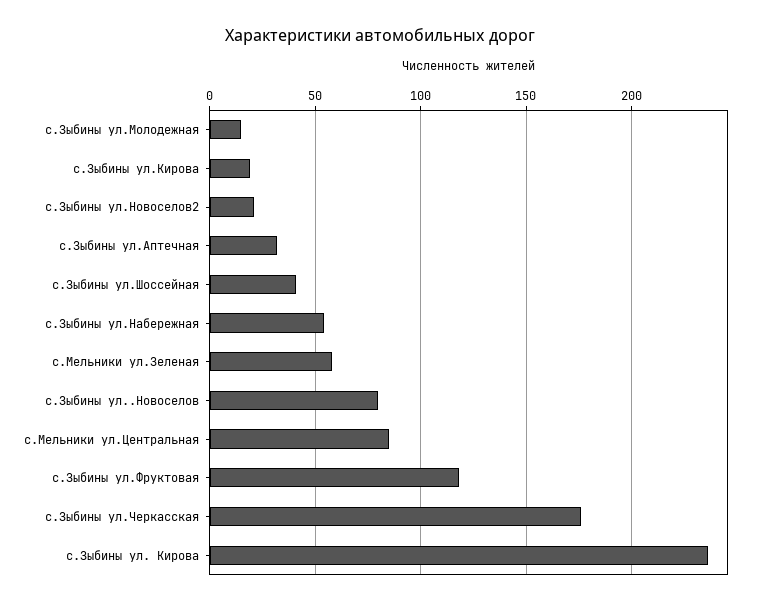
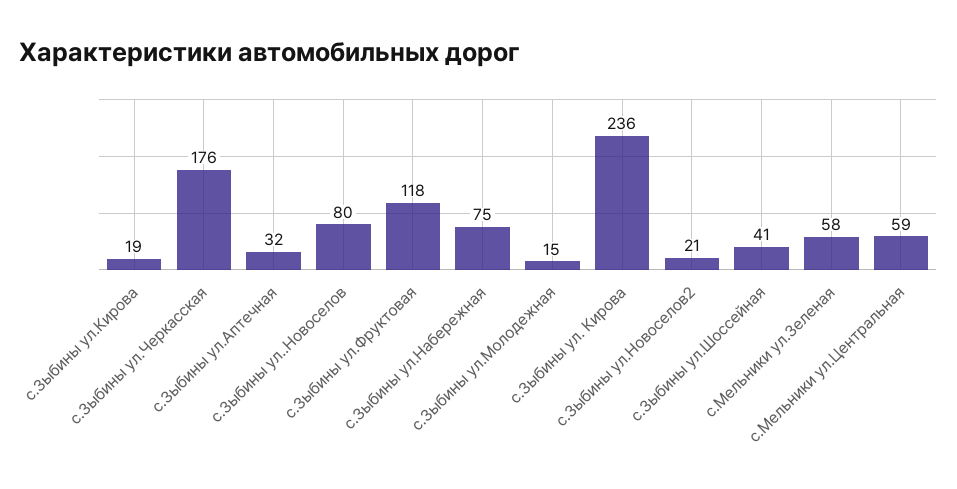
с.Зыбины ул.Набережная: 55 -> 75
с.Мельники ул.Центральная: 85 -> 59

